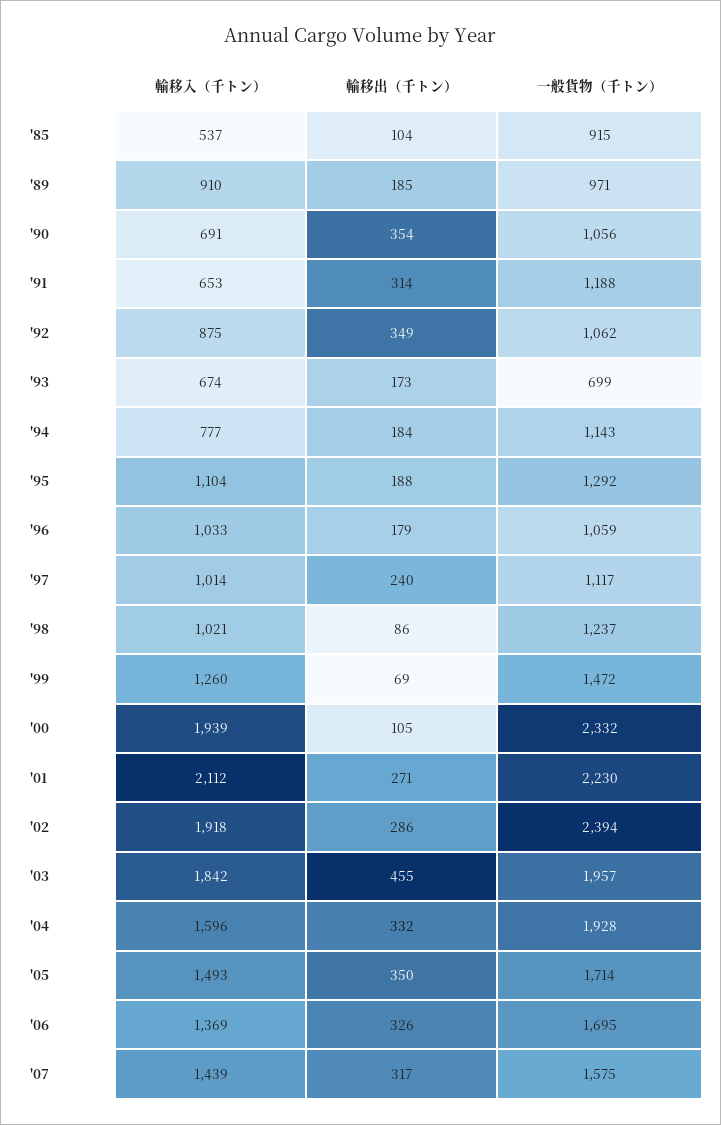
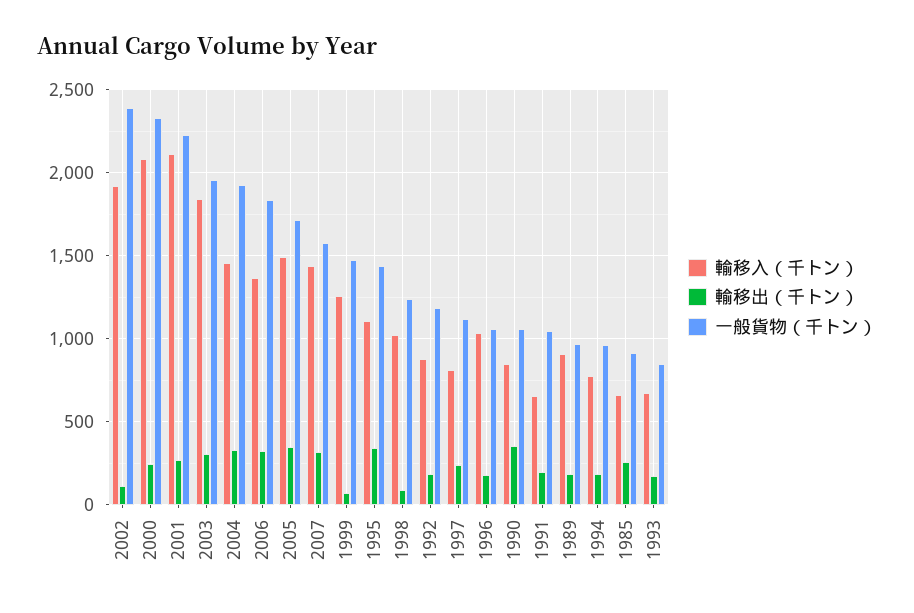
輸移入（千トン）, '85: 537 -> 650
輸移出（千トン）, '85: 104 -> 250
輸移入（千トン）, '90: 691 -> 850
輸移出（千トン）, '91: 314 -> 200
一般貨物（千トン）, '91: 1188 -> 1050
輸移出（千トン）, '92: 349 -> 200
一般貨物（千トン）, '92: 1062 -> 1200
一般貨物（千トン）, '93: 699 -> 850
一般貨物（千トン）, '94: 1143 -> 950
輸移出（千トン）, '95: 188 -> 350
一般貨物（千トン）, '95: 1292 -> 1450
輸移入（千トン）, '97: 1014 -> 800
輸移入（千トン）, '00: 1939 -> 2100
輸移出（千トン）, '00: 105 -> 250
輸移出（千トン）, '02: 286 -> 100
輸移出（千トン）, '03: 455 -> 300
輸移入（千トン）, '04: 1596 -> 1450
一般貨物（千トン）, '06: 1695 -> 1850

